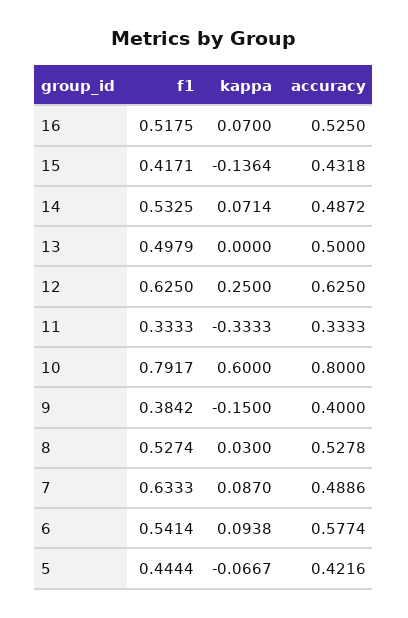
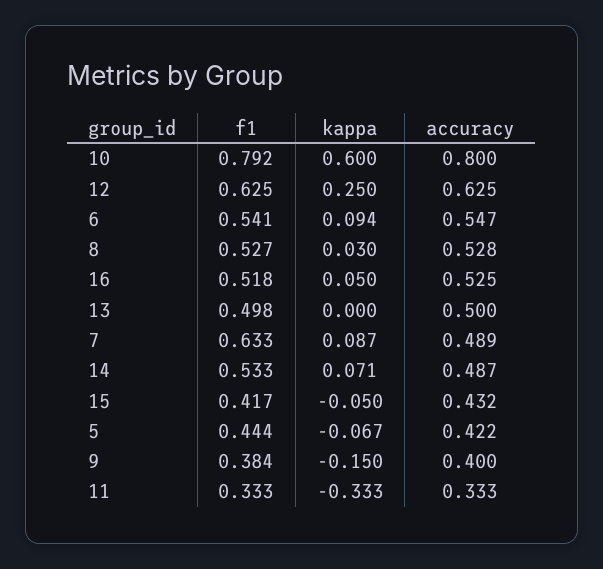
kappa, 16: 0.07 -> 0.05
kappa, 15: -0.1364 -> -0.05
accuracy, 6: 0.5774 -> 0.547

